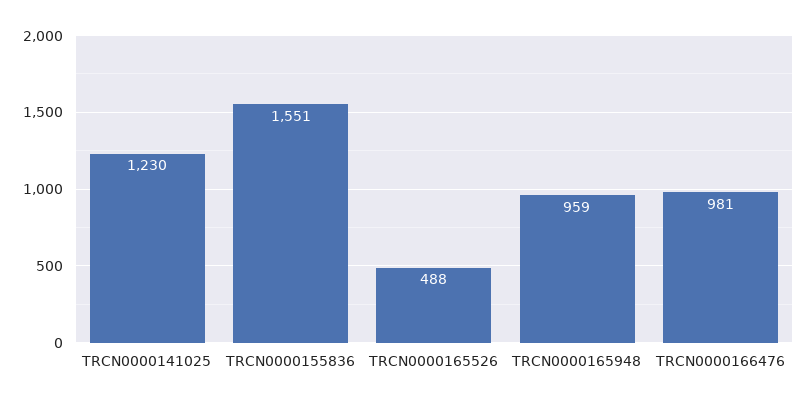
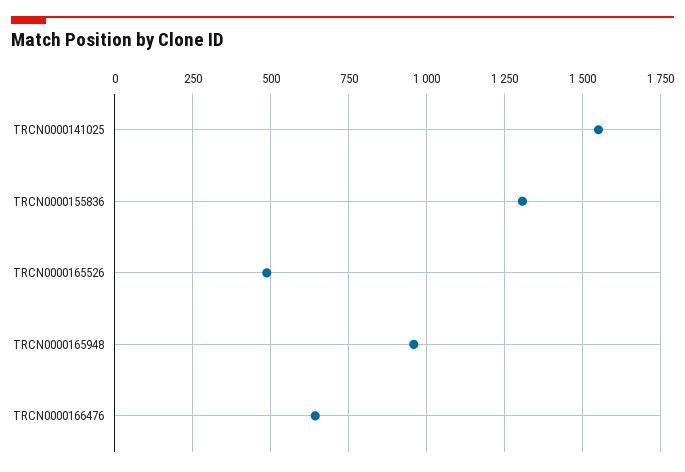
TRCN0000141025: 1230 -> 1550
TRCN0000155836: 1551 -> 1300
TRCN0000166476: 981 -> 650

